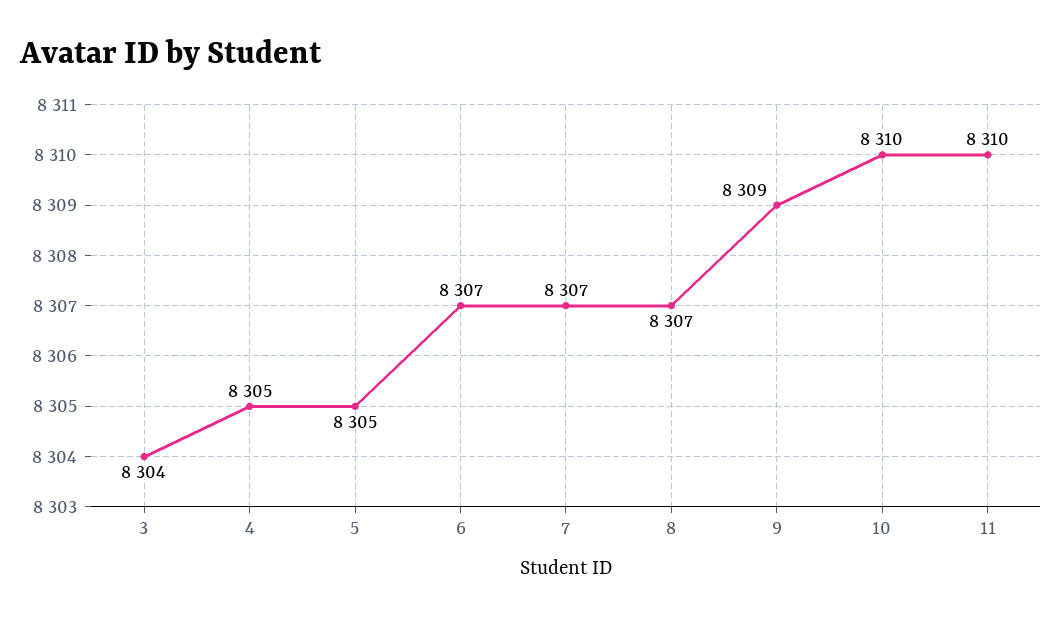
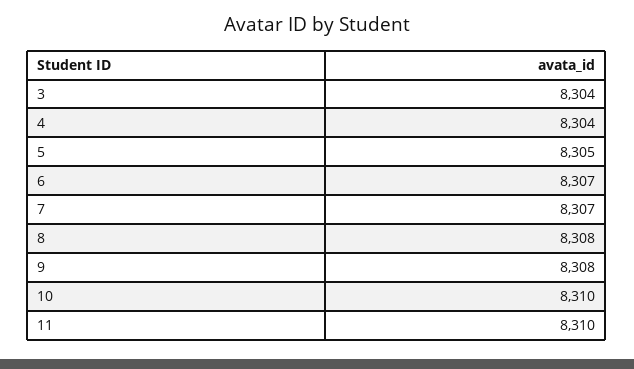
4: 8305 -> 8304
8: 8307 -> 8308
9: 8309 -> 8308

